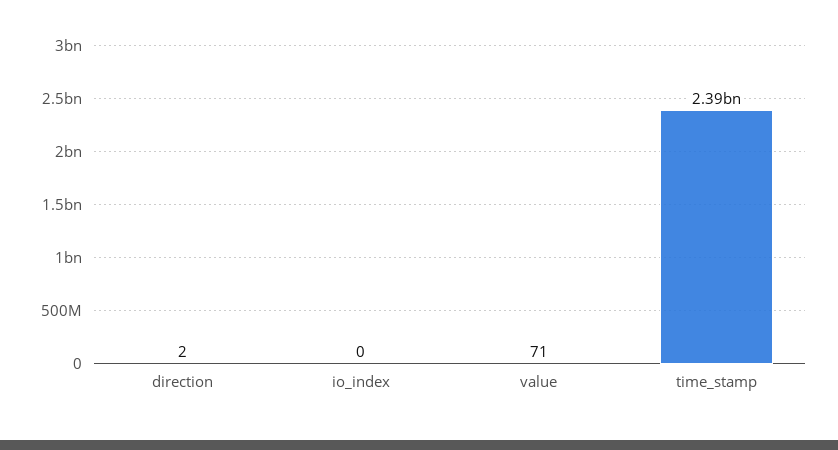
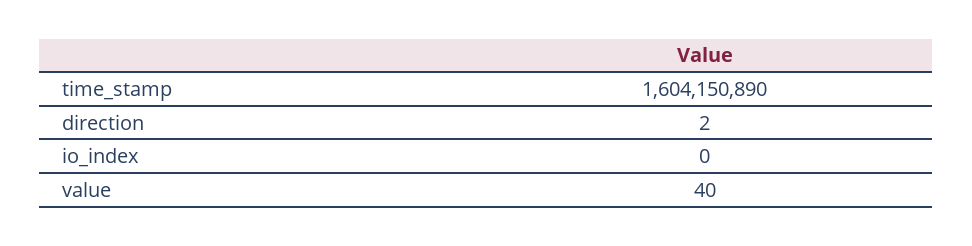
value: 71 -> 40
time_stamp: 2390000000 -> 1604150890

